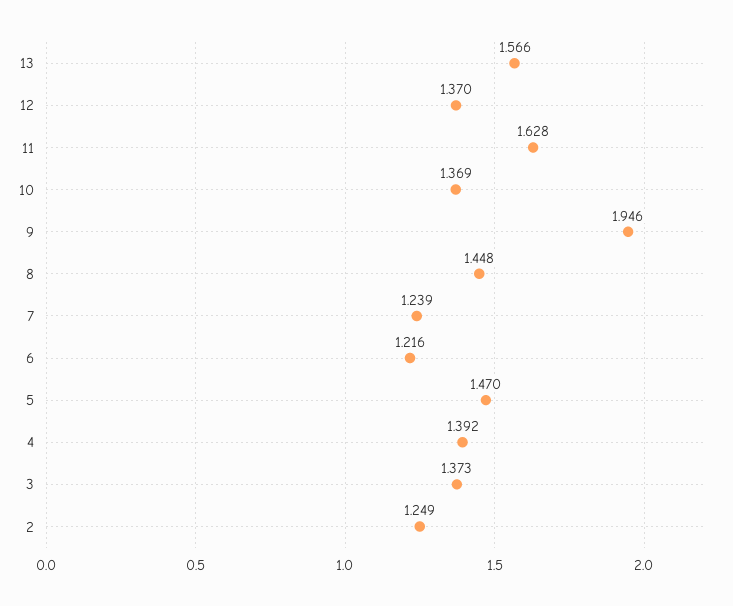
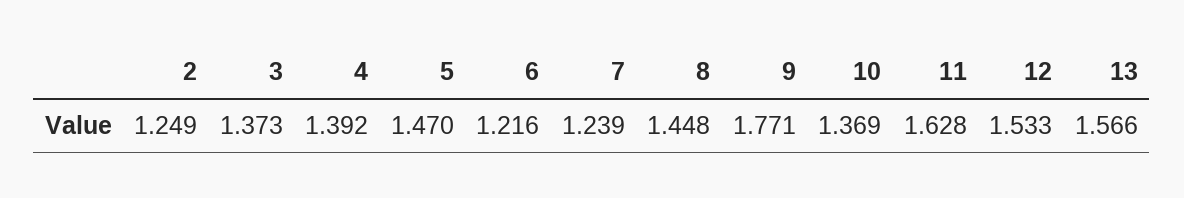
12: 1.37 -> 1.533
9: 1.946 -> 1.771

